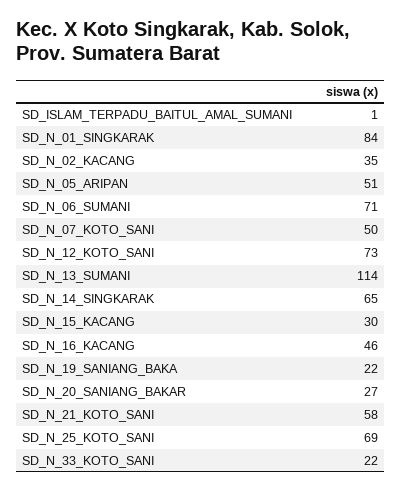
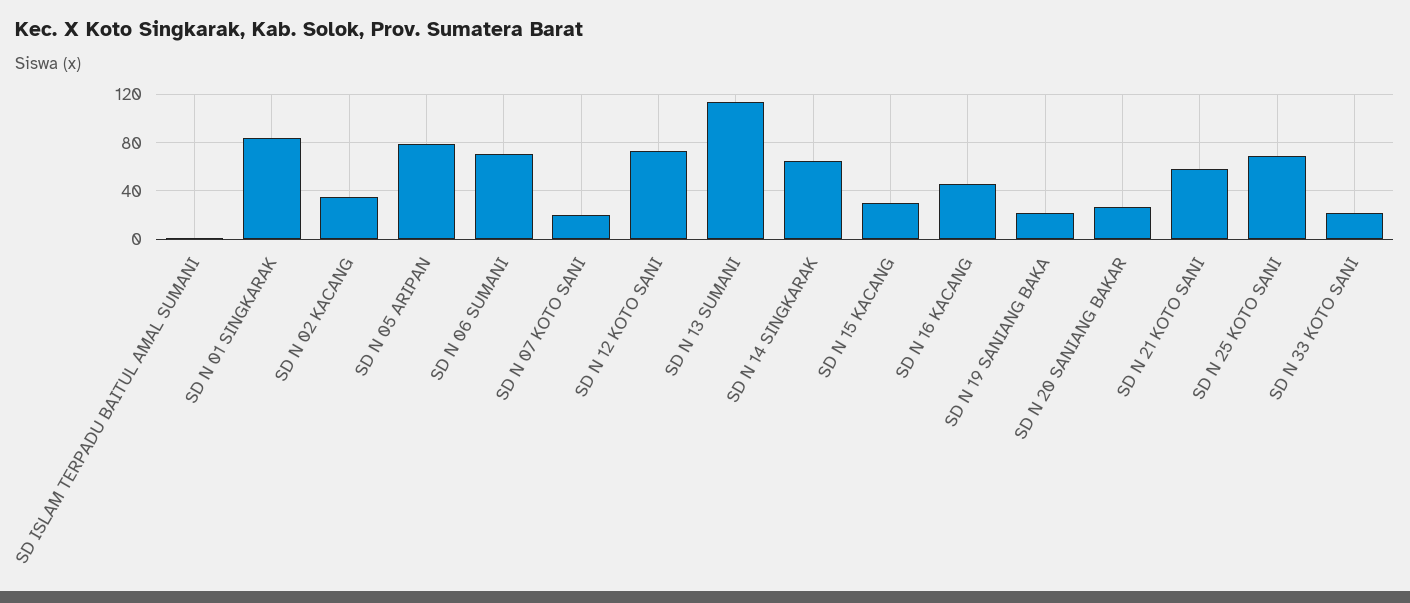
SD_N_05_ARIPAN: 51 -> 80
SD_N_07_KOTO_SANI: 50 -> 20

